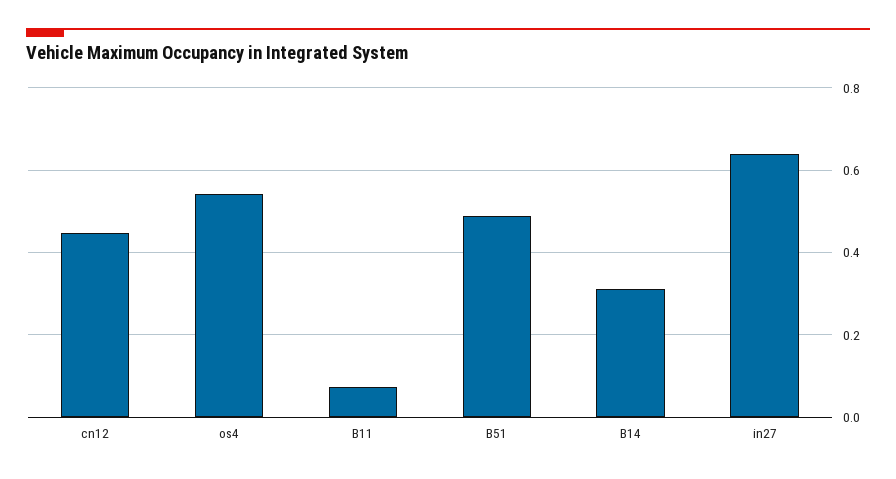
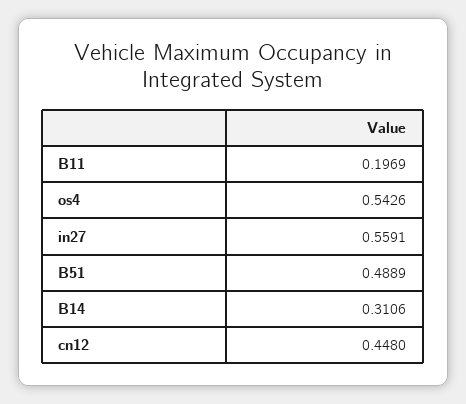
B11: 0.08 -> 0.1969
in27: 0.64 -> 0.5591

